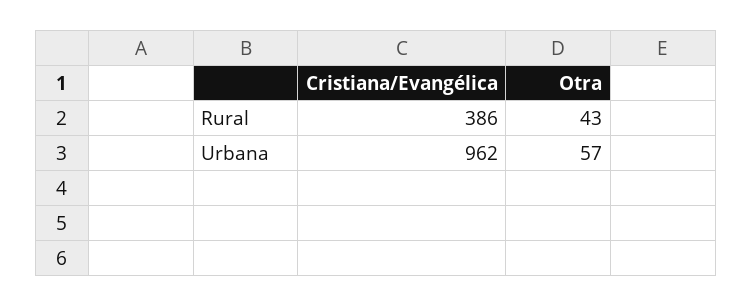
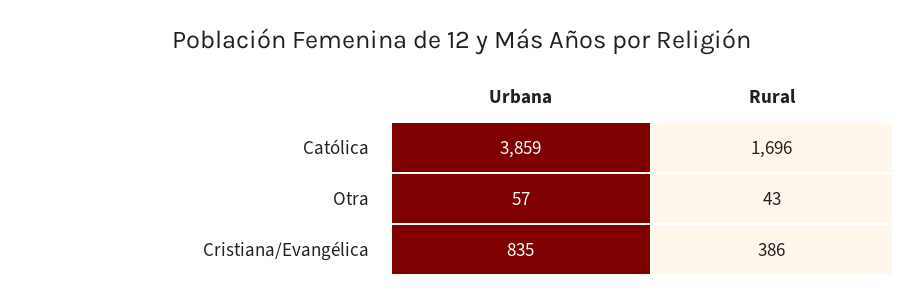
Cristiana/Evangélica, Urbana: 962 -> 835
Católica, Urbana: none -> 3859
Católica, Rural: none -> 1696

